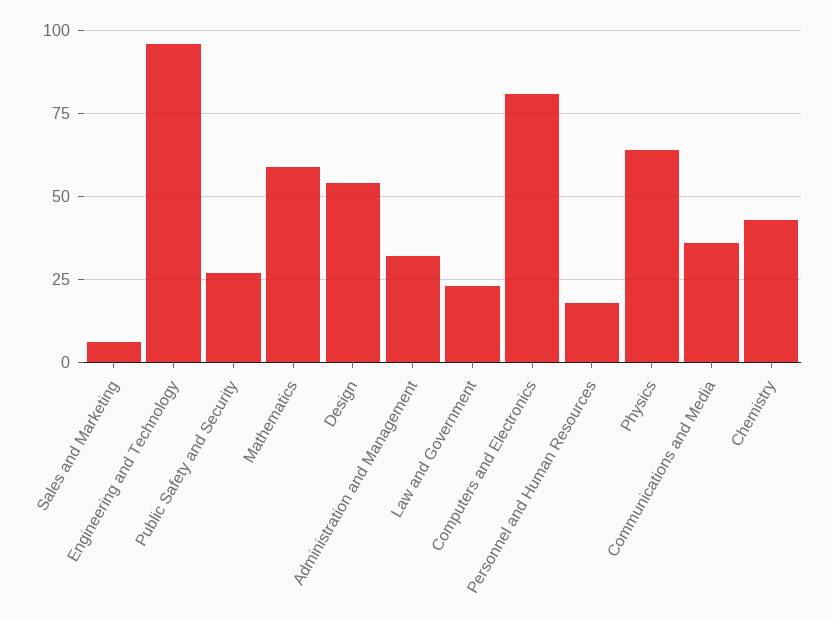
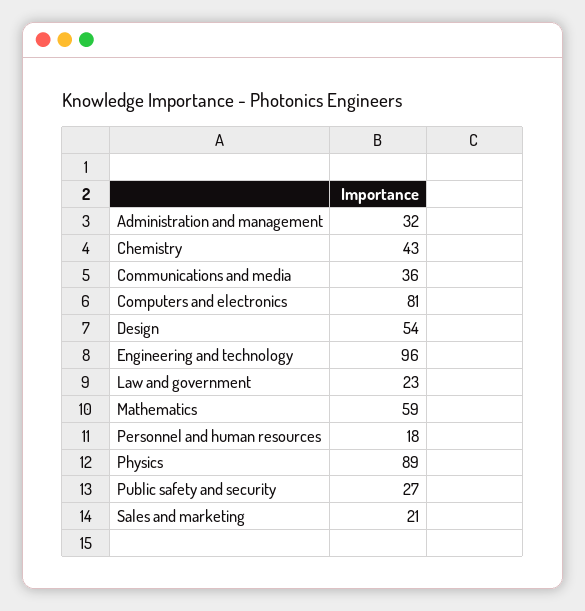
Sales and Marketing: 5 -> 21
Physics: 65 -> 89

